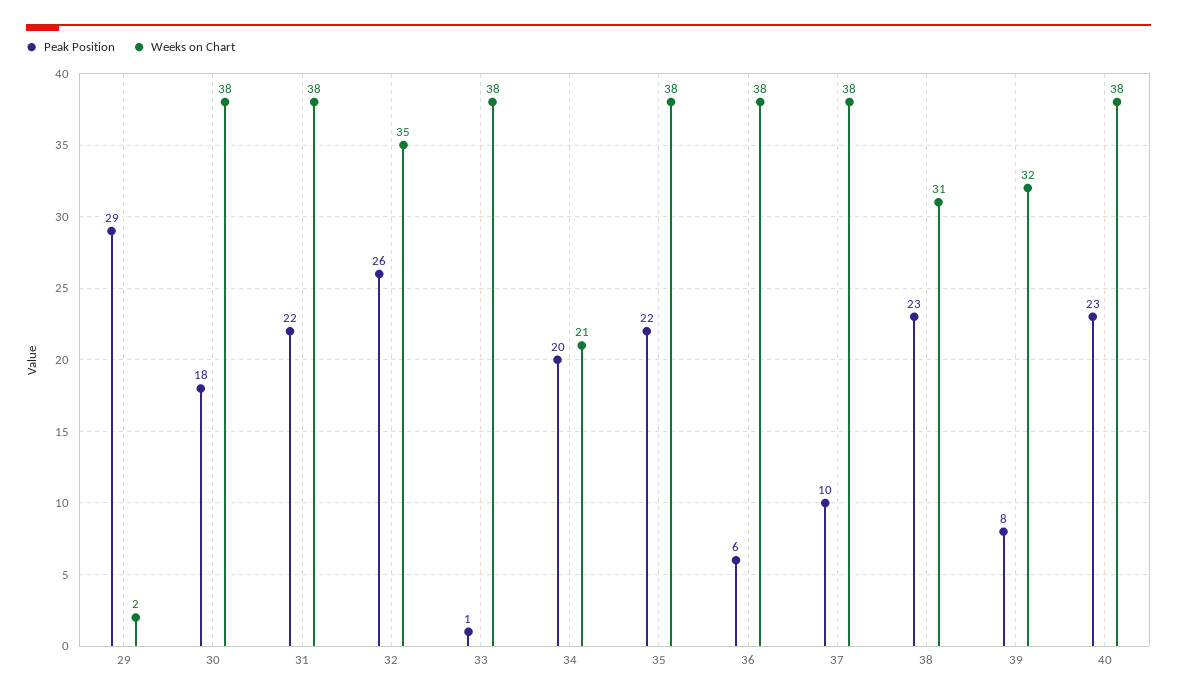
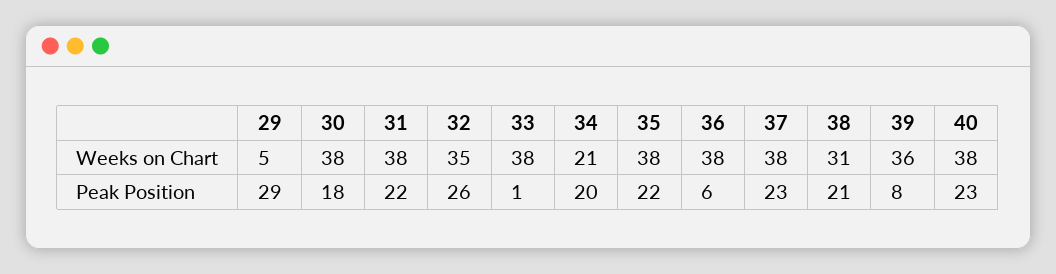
Weeks on Chart, 29: 2 -> 5
Peak Position, 37: 10 -> 23
Peak Position, 38: 23 -> 21
Weeks on Chart, 39: 32 -> 36

